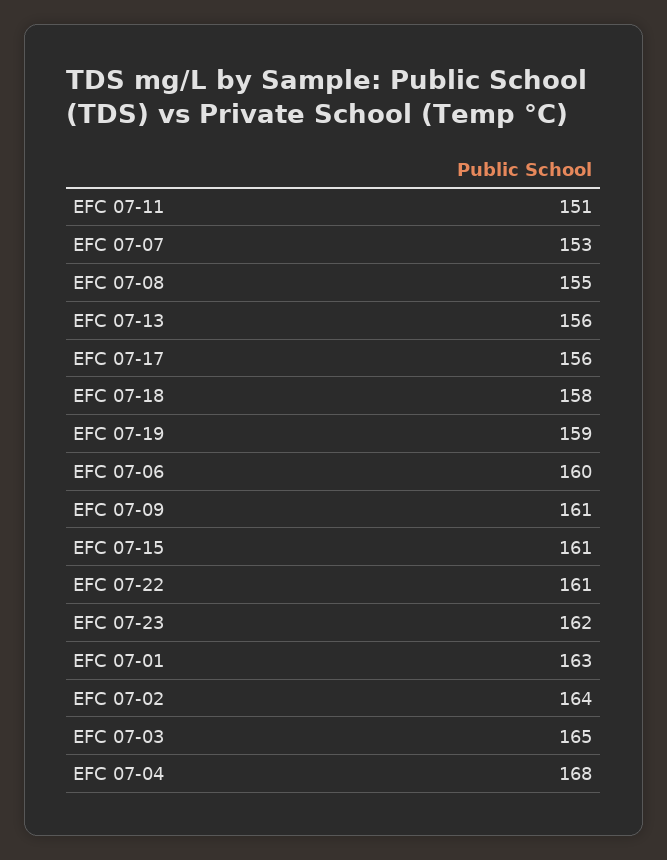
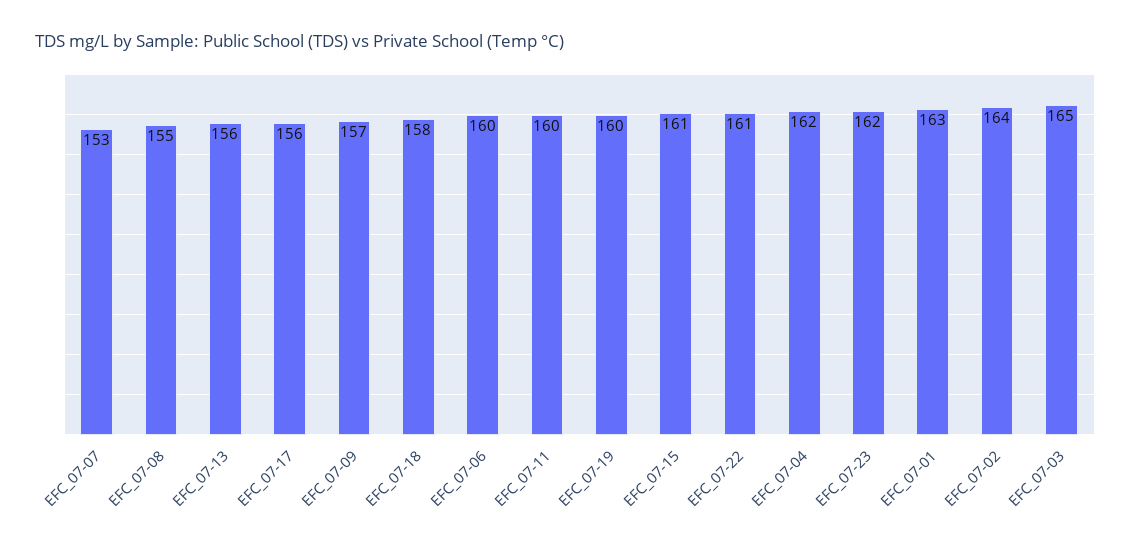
EFC 07-11: 151 -> 160
EFC 07-19: 159 -> 160
EFC 07-09: 161 -> 157
EFC 07-04: 168 -> 162

